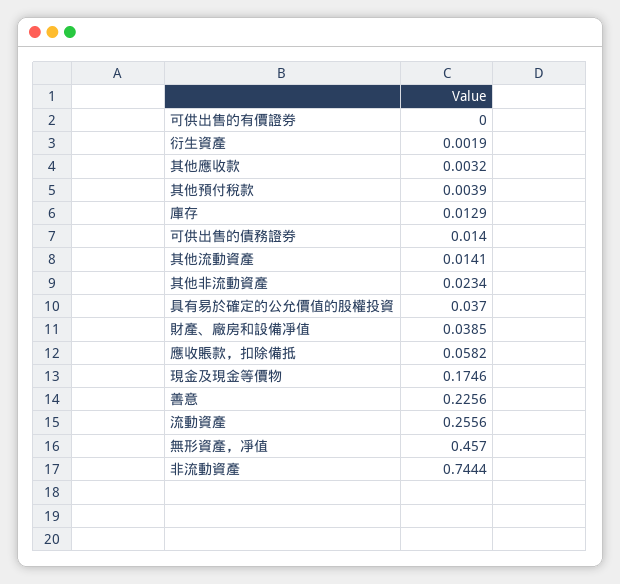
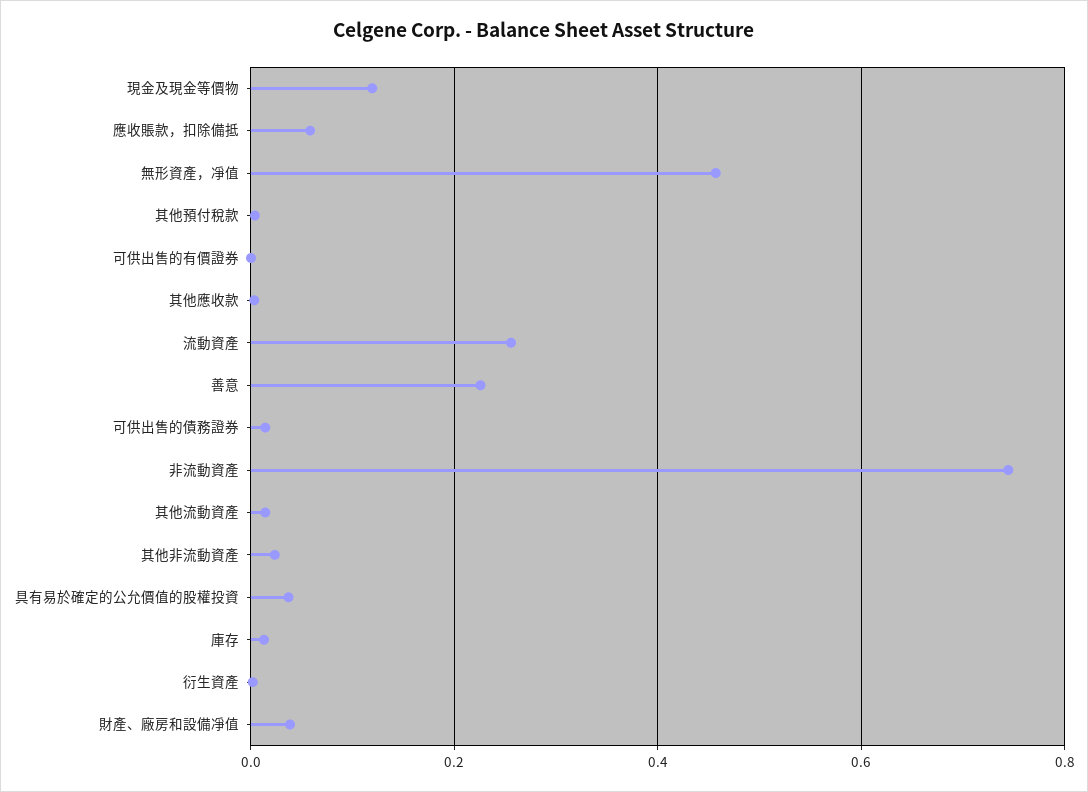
現金及現金等價物: 0.1746 -> 0.12

